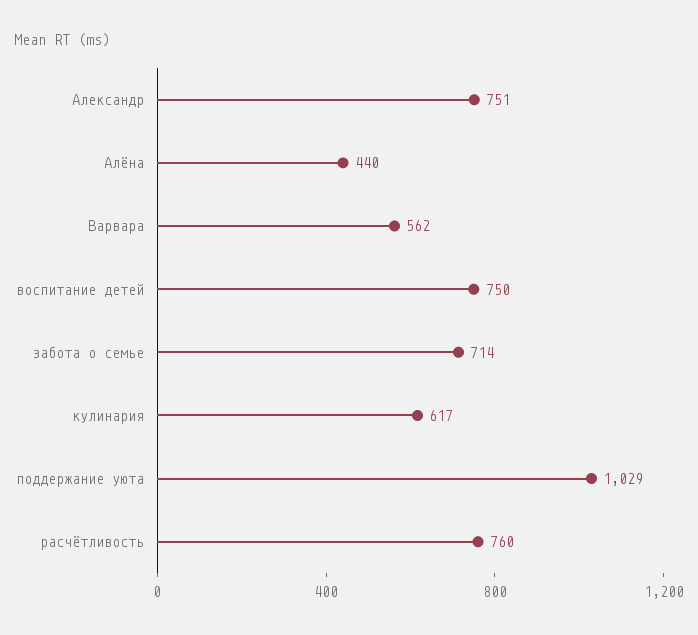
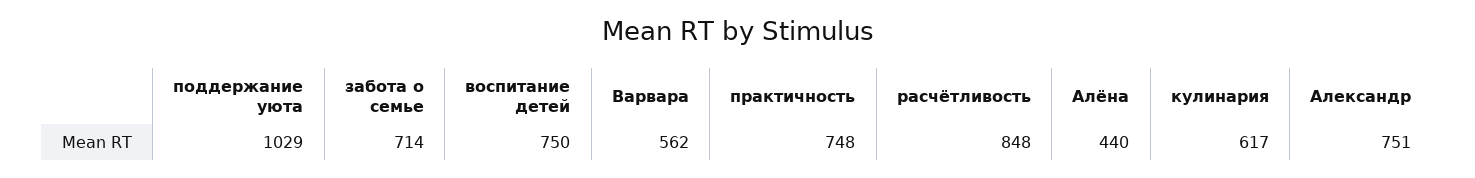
расчётливость: 760 -> 848
практичность: none -> 748

